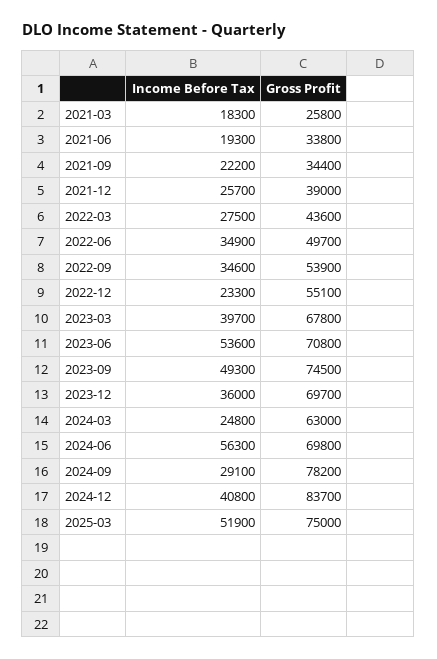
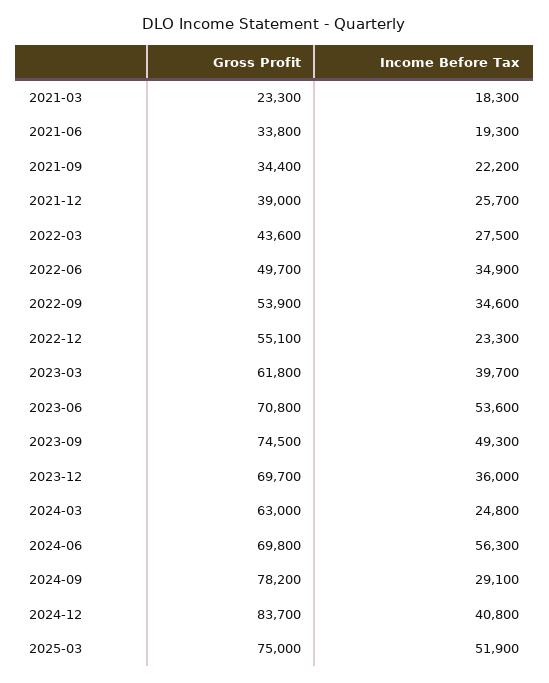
Gross Profit, 2021-03: 25800 -> 23300
Gross Profit, 2023-03: 67800 -> 61800

